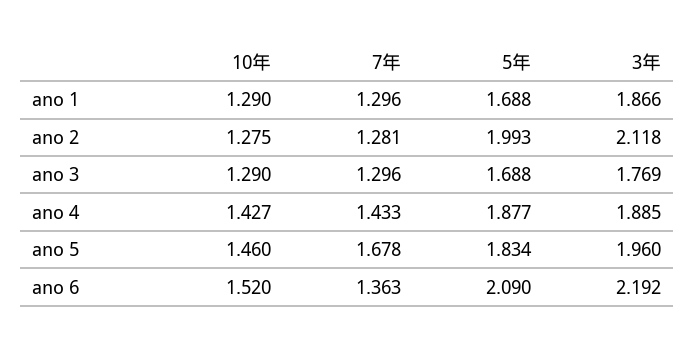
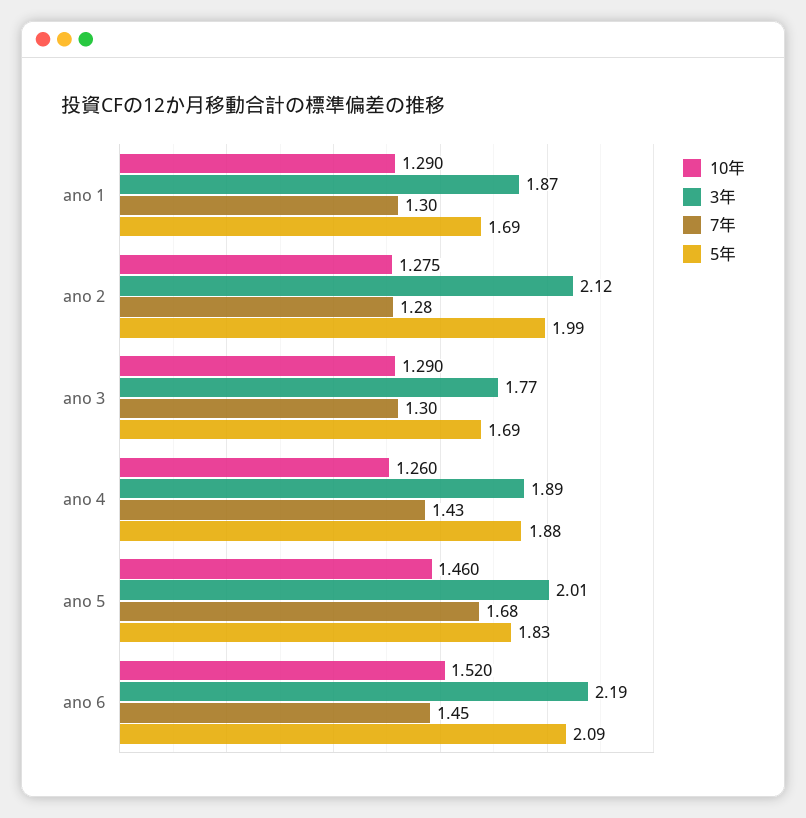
10年, ano 4: 1.427 -> 1.26
3年, ano 5: 1.96 -> 2.01
7年, ano 6: 1.363 -> 1.45

